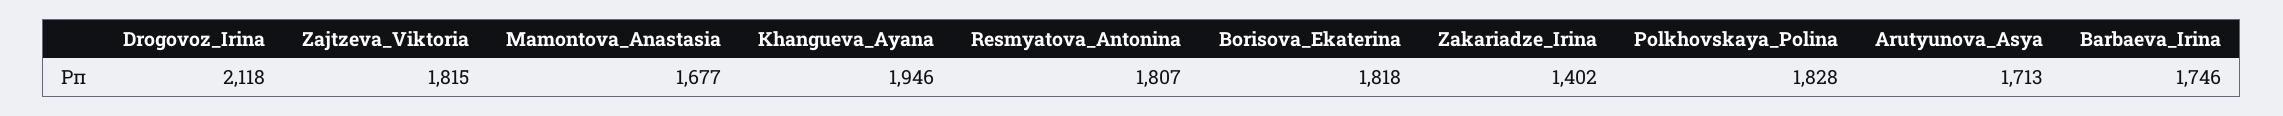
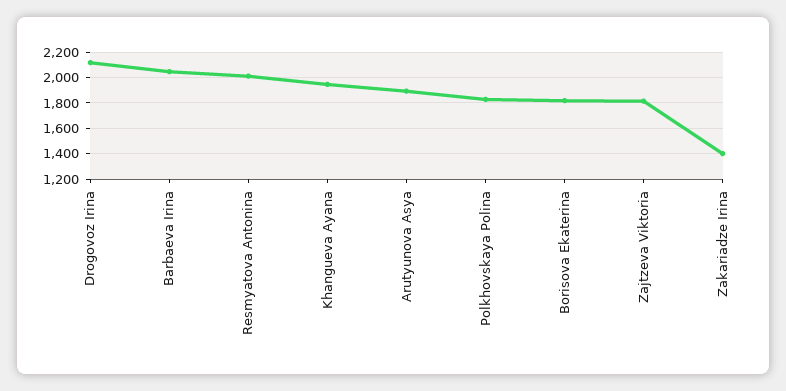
Mamontova_Anastasia: 1677 -> none
Resmyatova_Antonina: 1807 -> 2000
Arutyunova_Asya: 1713 -> 1900
Barbaeva_Irina: 1746 -> 2050

